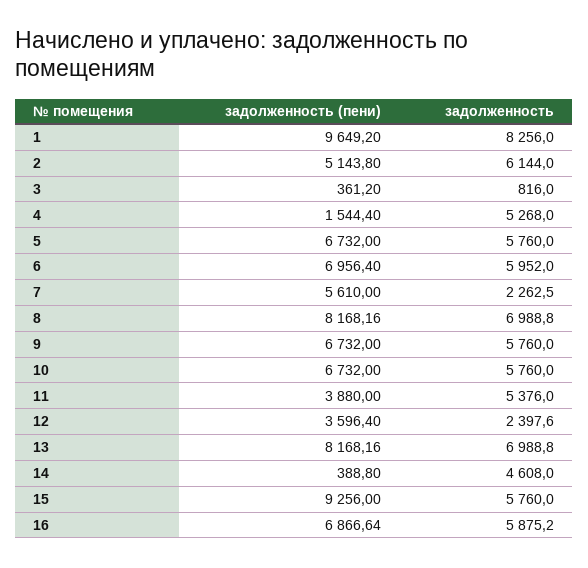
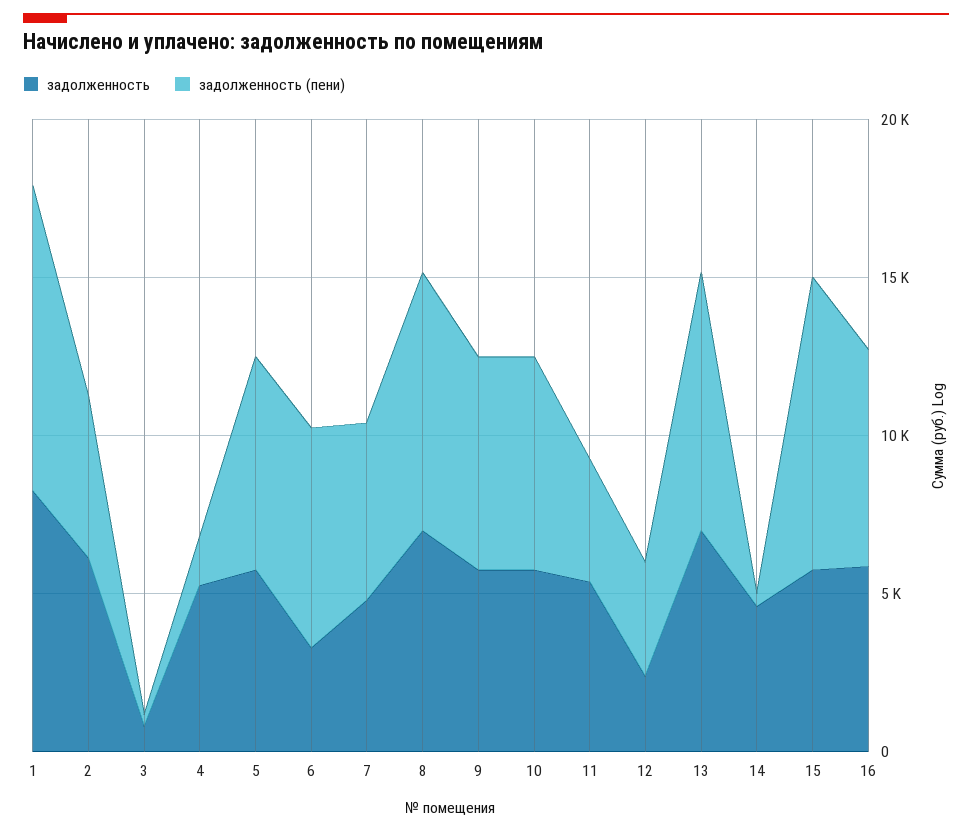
задолженность, 6: 5952 -> 3000
задолженность, 7: 2262.5 -> 5000

